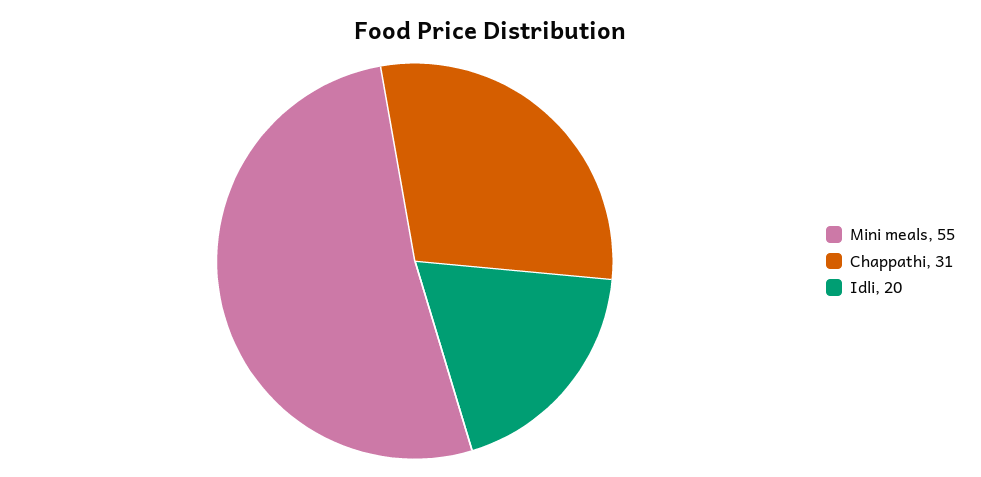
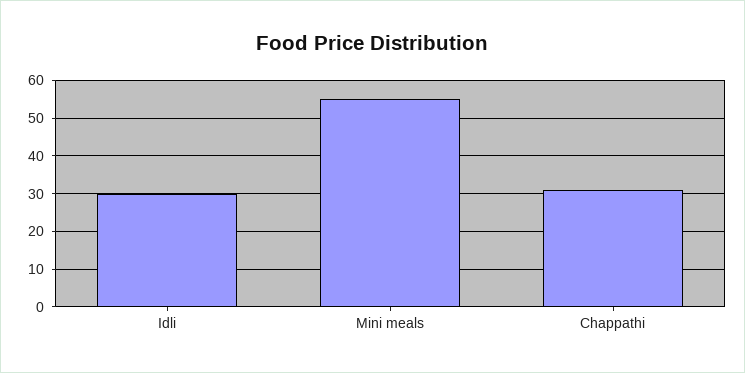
Idli: 20 -> 30

